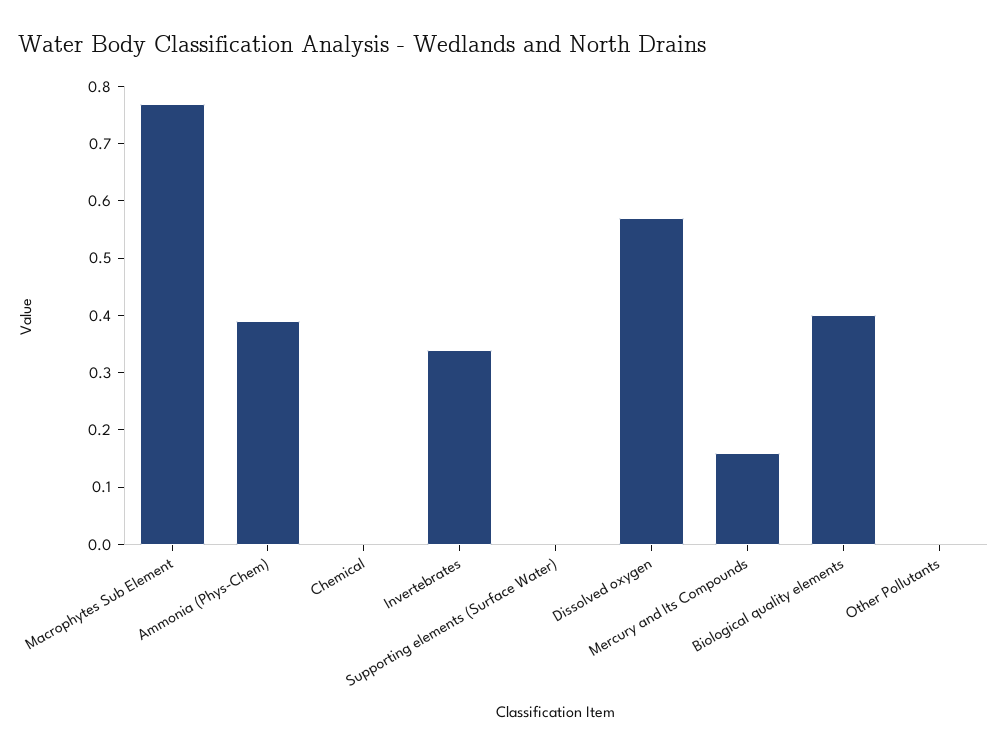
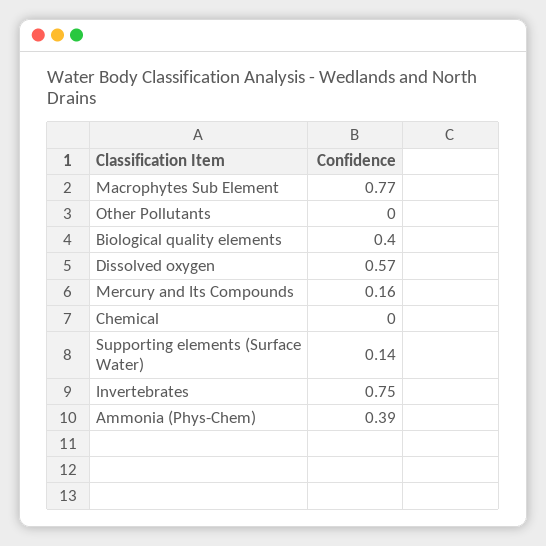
Invertebrates: 0.35 -> 0.75
Supporting elements (Surface Water): 0 -> 0.14

